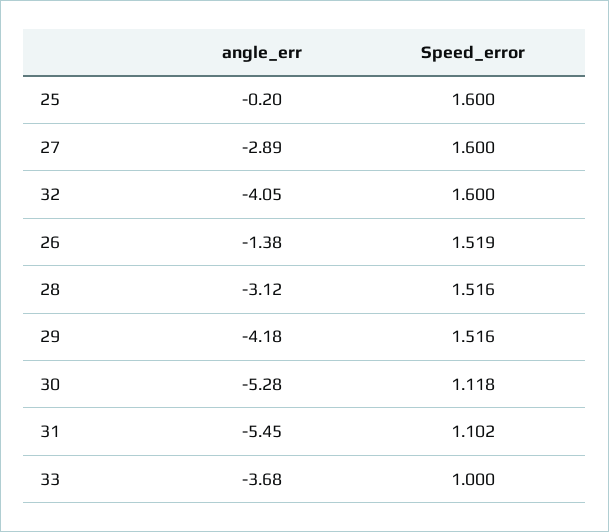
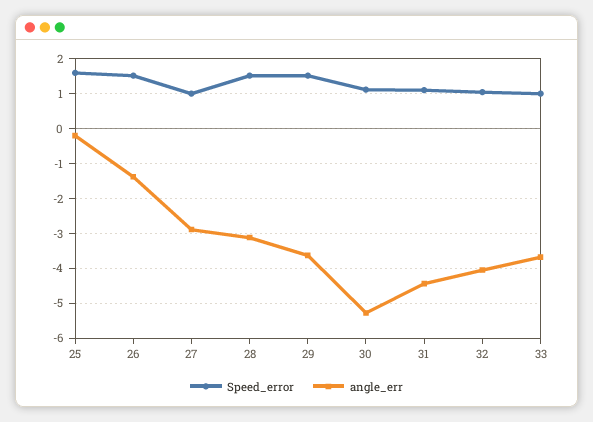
Speed_error, 27: 1.6 -> 1
Speed_error, 32: 1.6 -> 1
angle_err, 29: -4.18 -> -3.6
angle_err, 31: -5.45 -> -4.4

